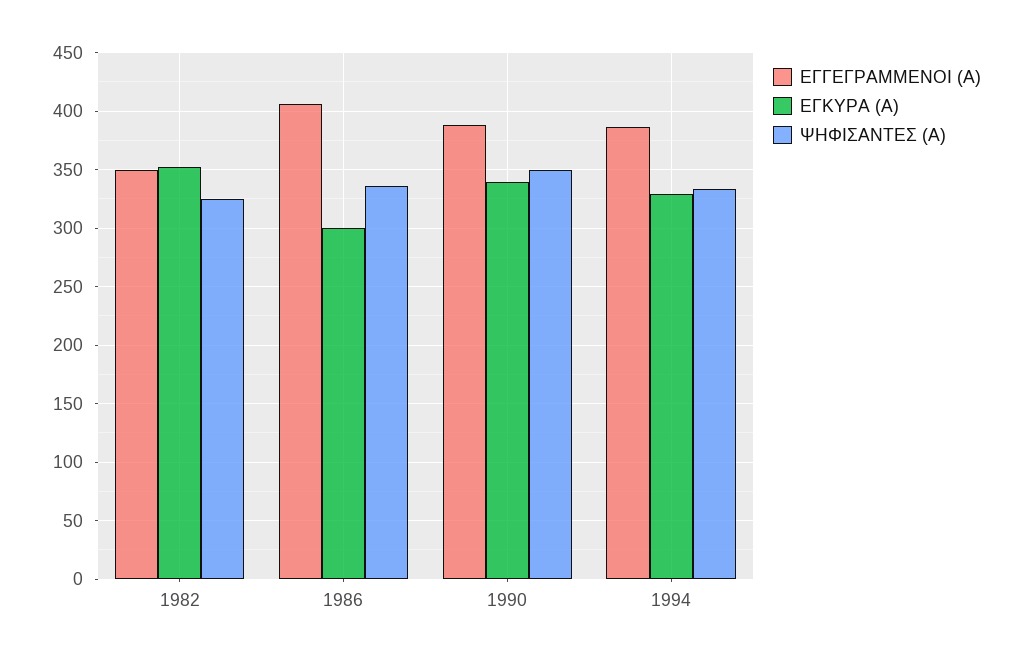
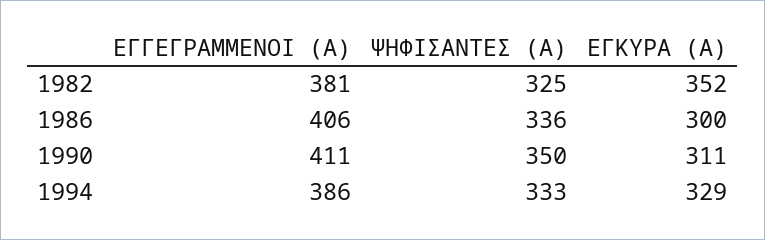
ΕΓΓΕΓΡΑΜΜΕΝΟΙ (Α), 1982: 350 -> 381
ΕΓΓΕΓΡΑΜΜΕΝΟΙ (Α), 1990: 390 -> 411
ΕΓΚΥΡΑ (Α), 1990: 340 -> 311

